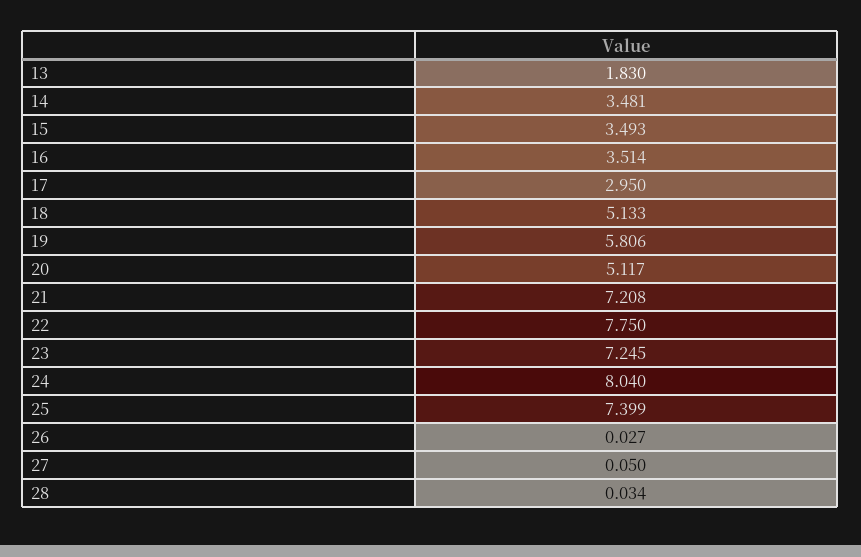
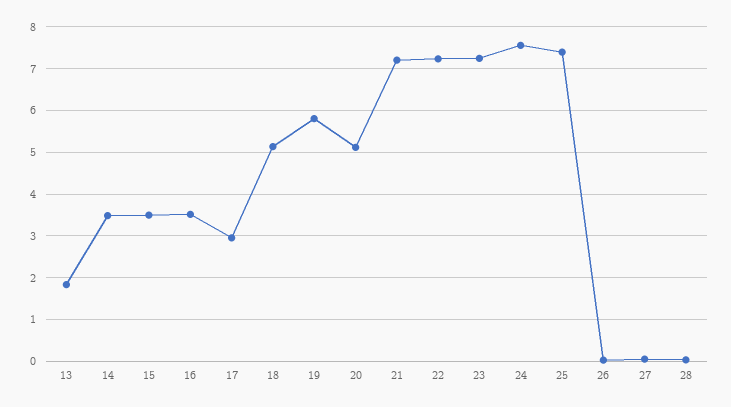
22: 7.75 -> 7.2
24: 8.04 -> 7.6

